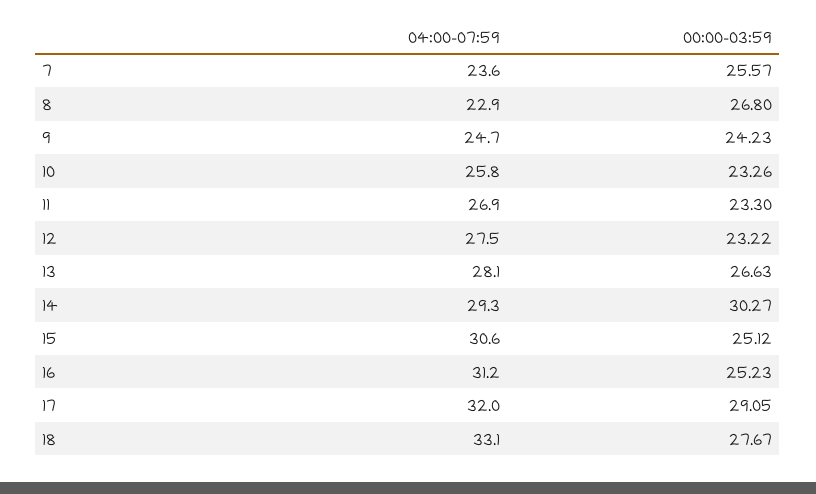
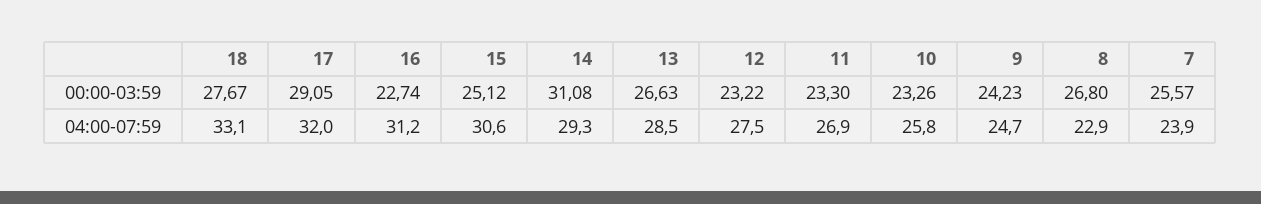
04:00-07:59, 7: 23.6 -> 23.9
04:00-07:59, 13: 28.1 -> 28.5
00:00-03:59, 14: 30.27 -> 31.08
00:00-03:59, 16: 25.23 -> 22.74

